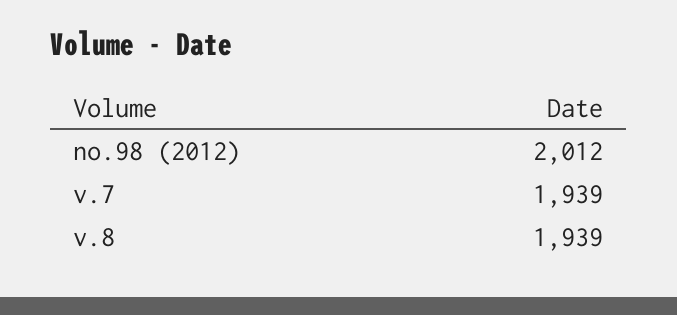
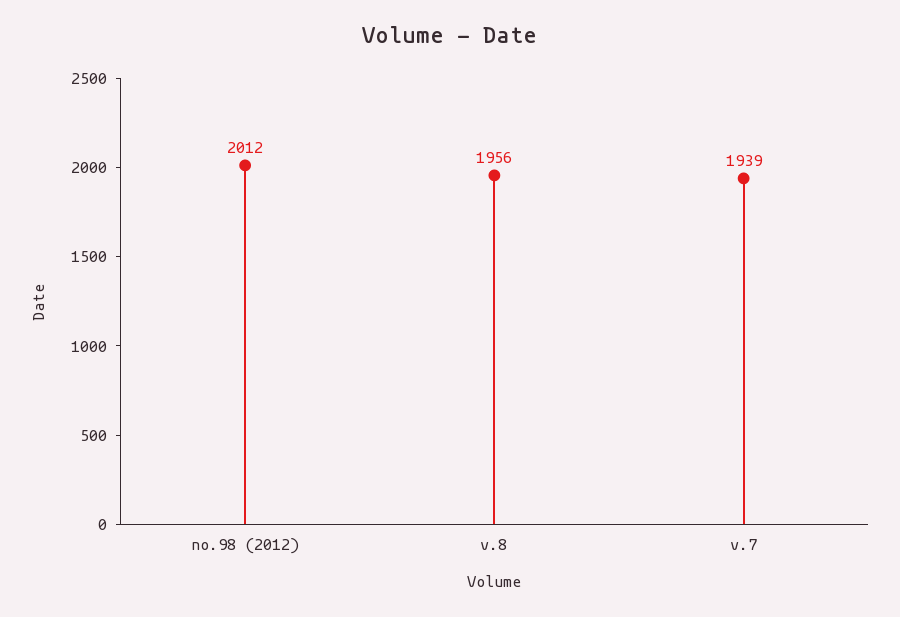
v.8: 1939 -> 1956

